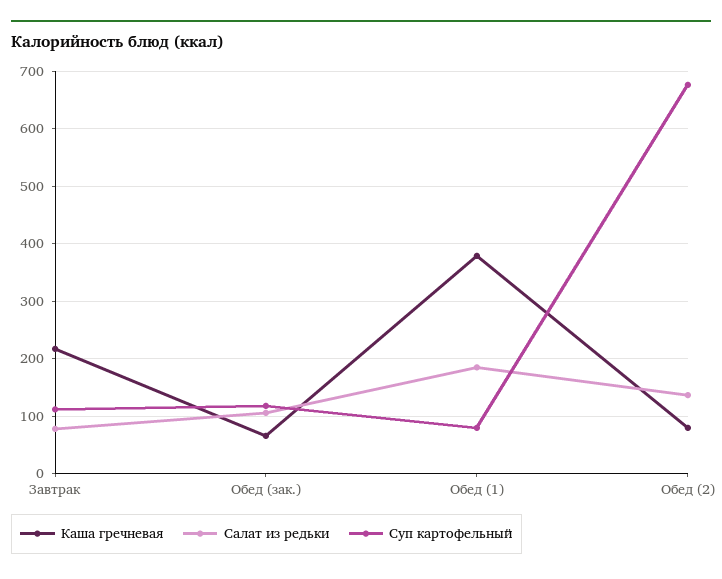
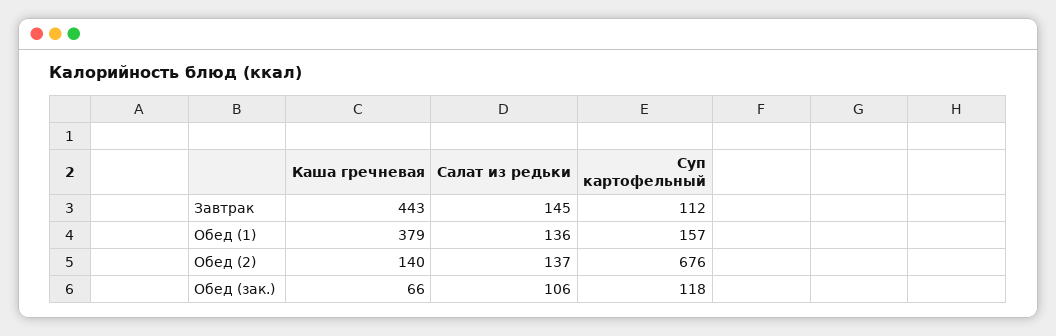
Каша гречневая, Завтрак: 220 -> 443
Салат из редьки, Завтрак: 80 -> 145
Салат из редьки, Обед (1): 180 -> 136
Суп картофельный, Обед (1): 80 -> 157
Каша гречневая, Обед (2): 80 -> 140

